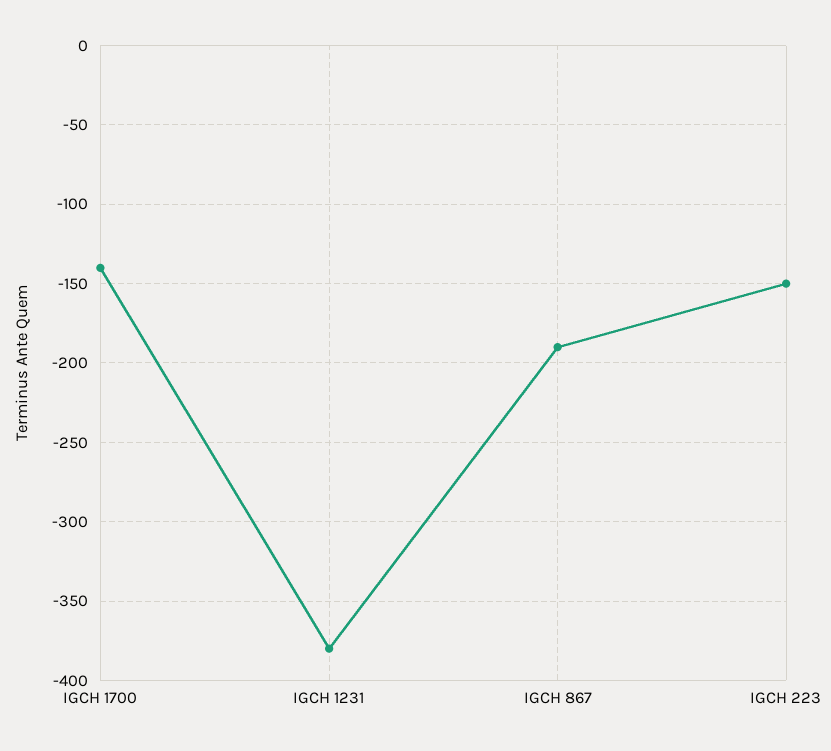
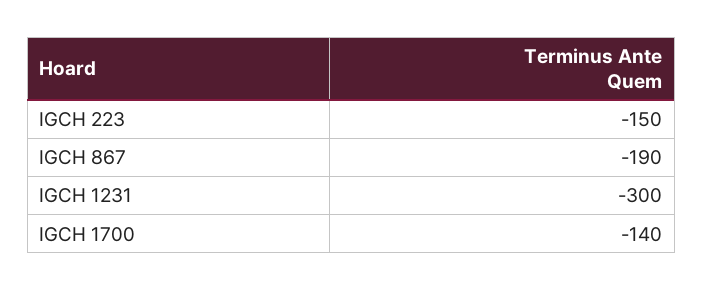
IGCH 1231: -380 -> -300

